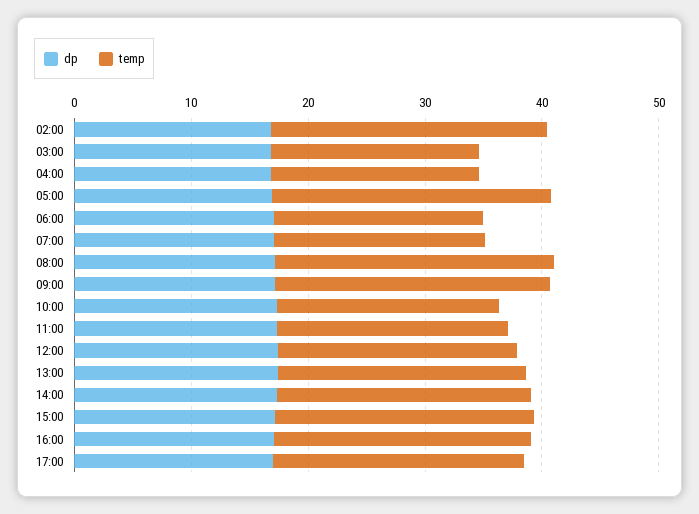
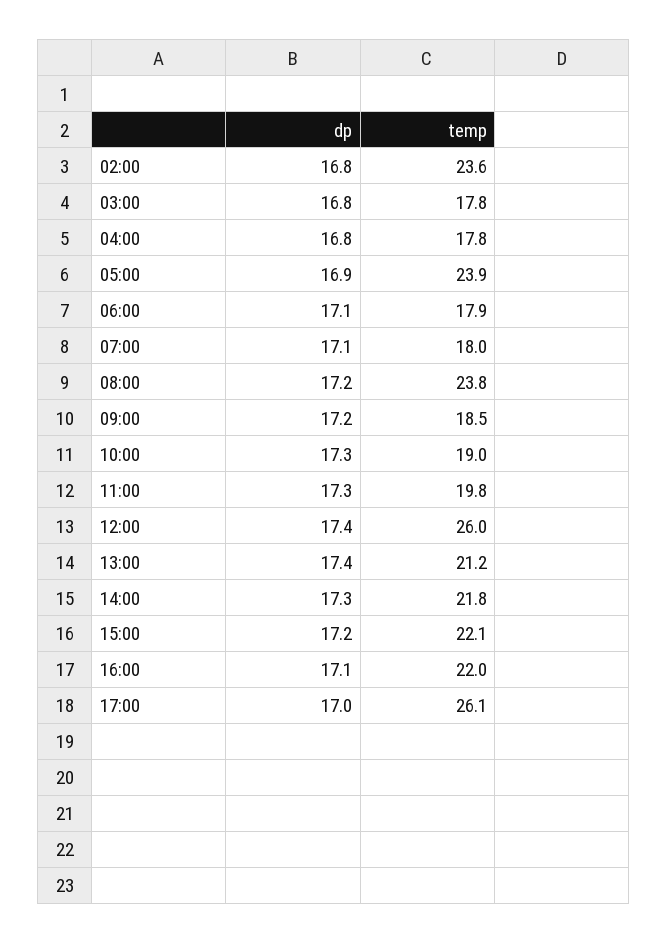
temp, 09:00: 24 -> 18.5
temp, 12:00: 20 -> 26
temp, 17:00: 22 -> 26.1

